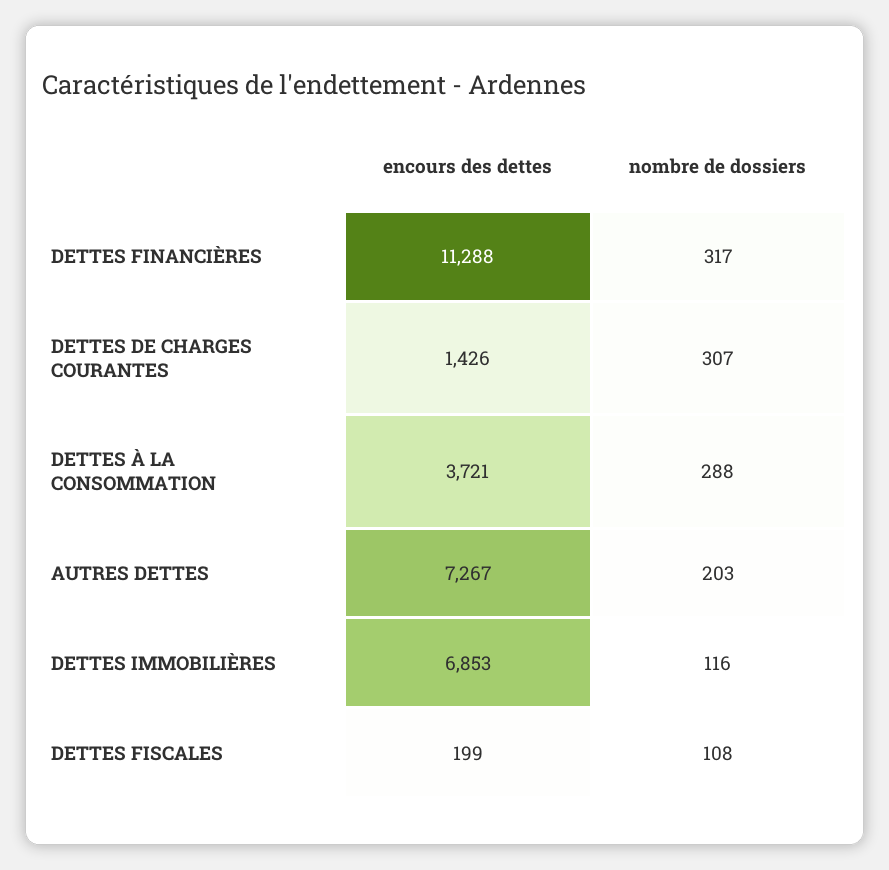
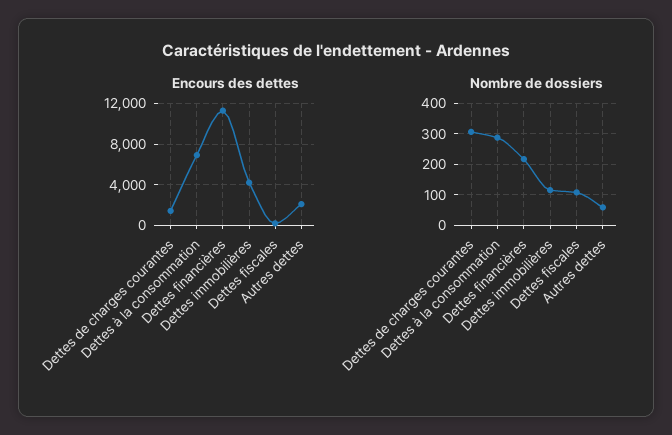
nombre de dossiers, DETTES FINANCIÈRES: 317 -> 220
encours des dettes, DETTES À LA CONSOMMATION: 3721 -> 7000
encours des dettes, AUTRES DETTES: 7267 -> 2000
nombre de dossiers, AUTRES DETTES: 203 -> 60
encours des dettes, DETTES IMMOBILIÈRES: 6853 -> 4000

